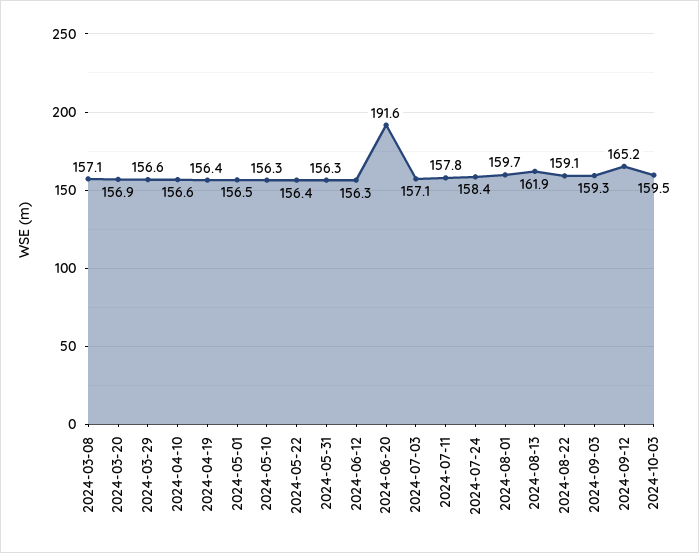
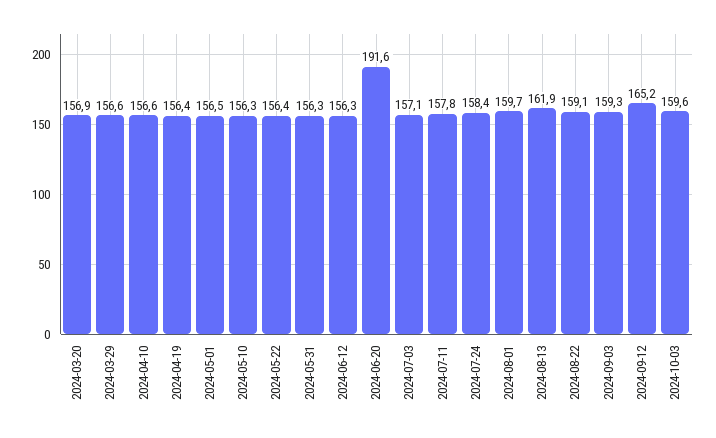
2024-03-08: 157.1 -> none
2024-10-03: 159.5 -> 159.6

